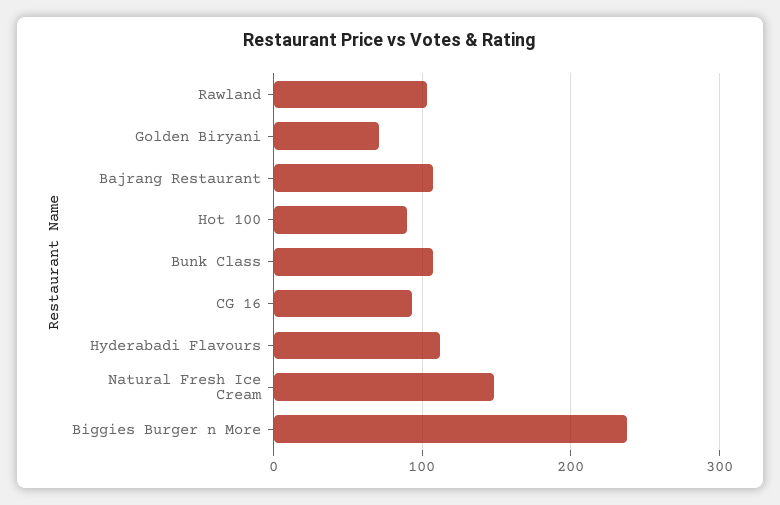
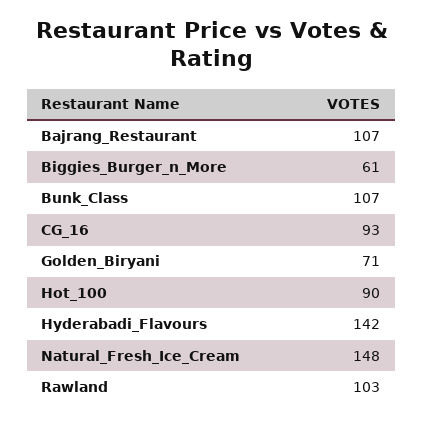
Hyderabadi Flavours: 110 -> 142
Biggies Burger n More: 240 -> 61

